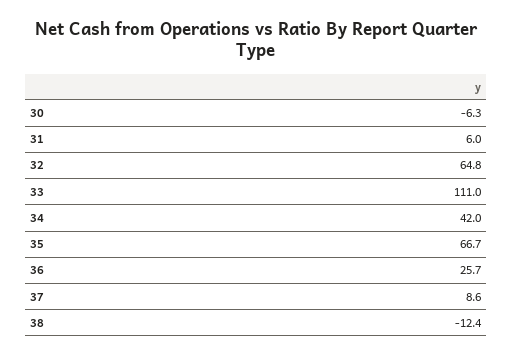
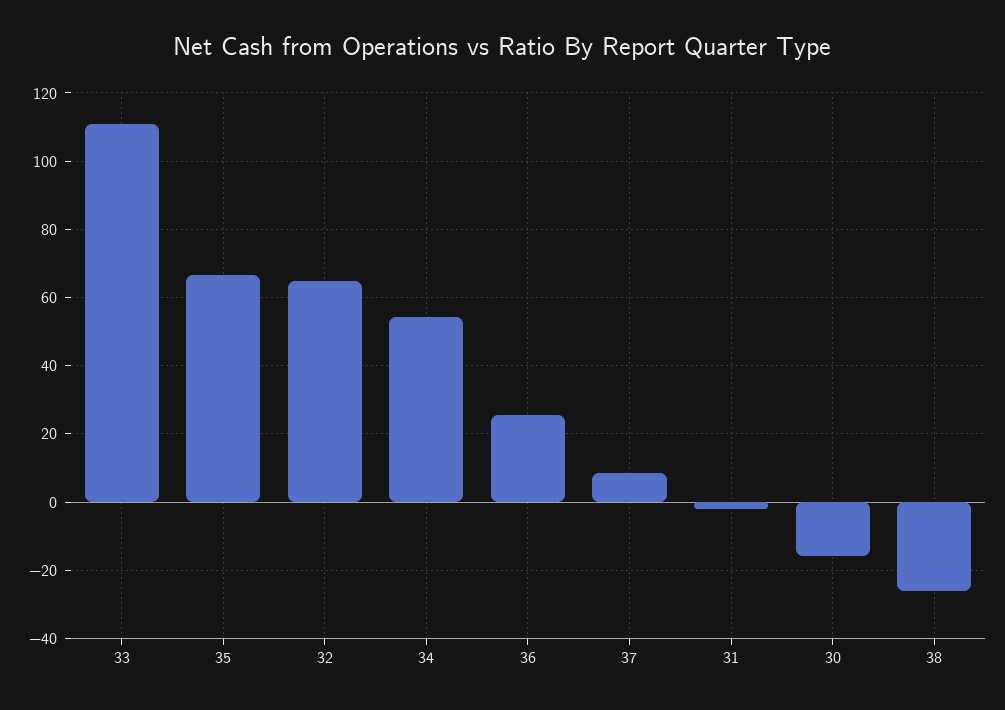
30: -6.3 -> -16
31: 6 -> -2
34: 42 -> 54
38: -12.4 -> -26

